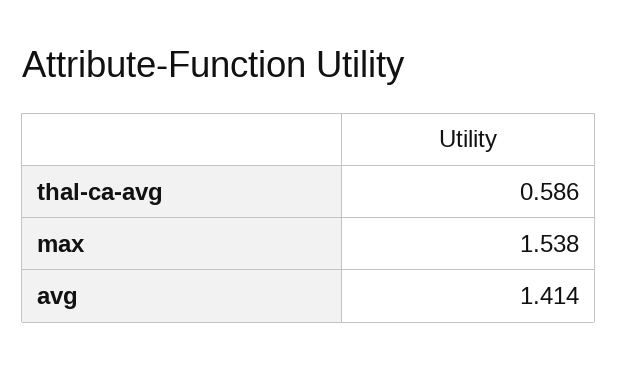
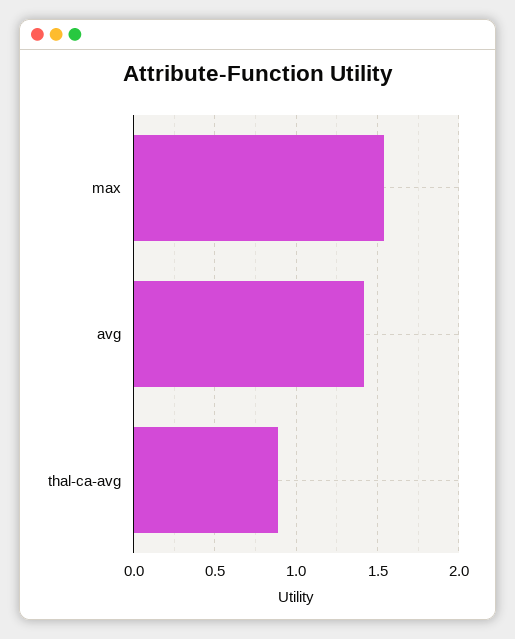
thal-ca-avg: 0.586 -> 0.9

